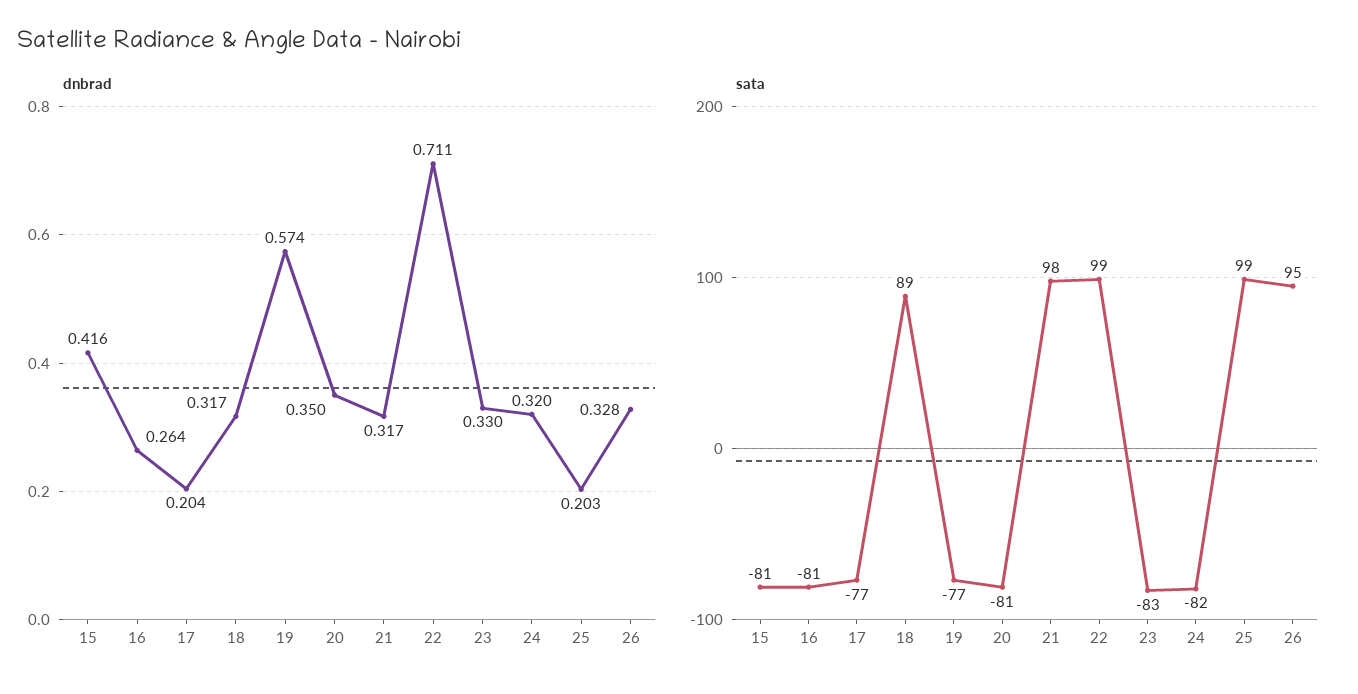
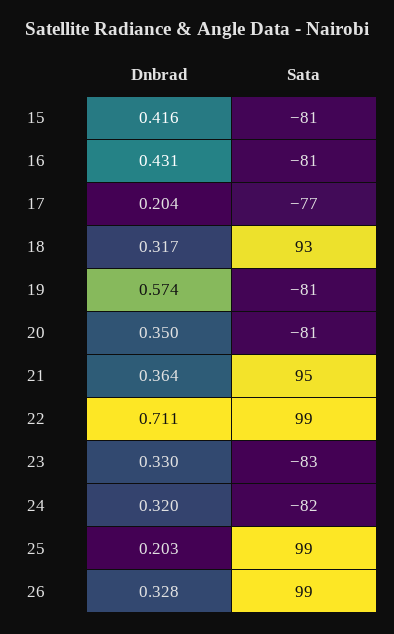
dnbrad, 16: 0.264 -> 0.431
dnbrad, 21: 0.317 -> 0.364
sata, 18: 89 -> 93
sata, 19: -77 -> -81
sata, 21: 98 -> 95
sata, 26: 95 -> 99

